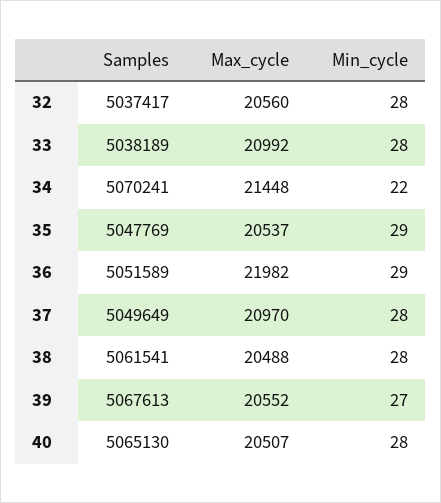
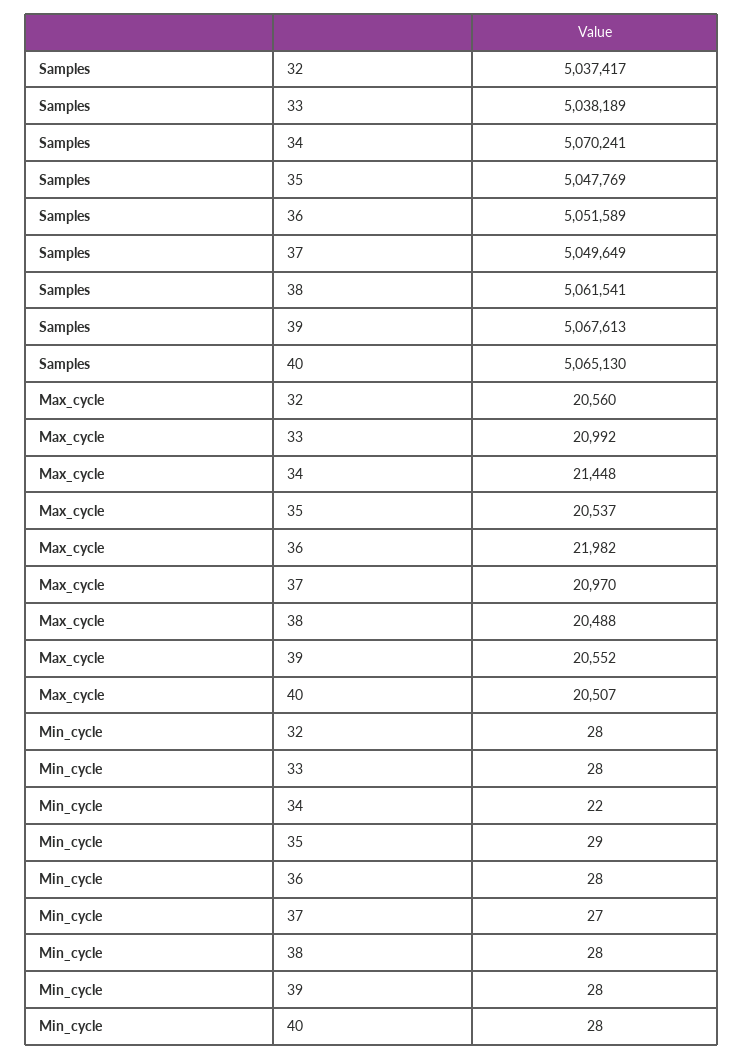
Min_cycle, 36: 29 -> 28
Min_cycle, 37: 28 -> 27
Min_cycle, 39: 27 -> 28

